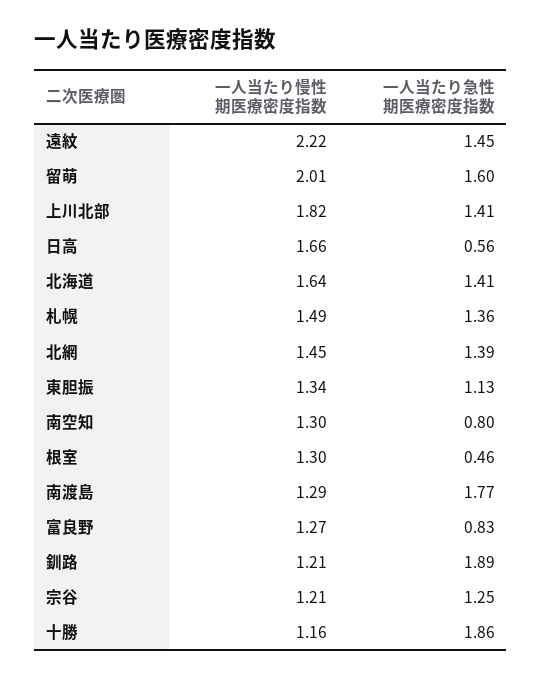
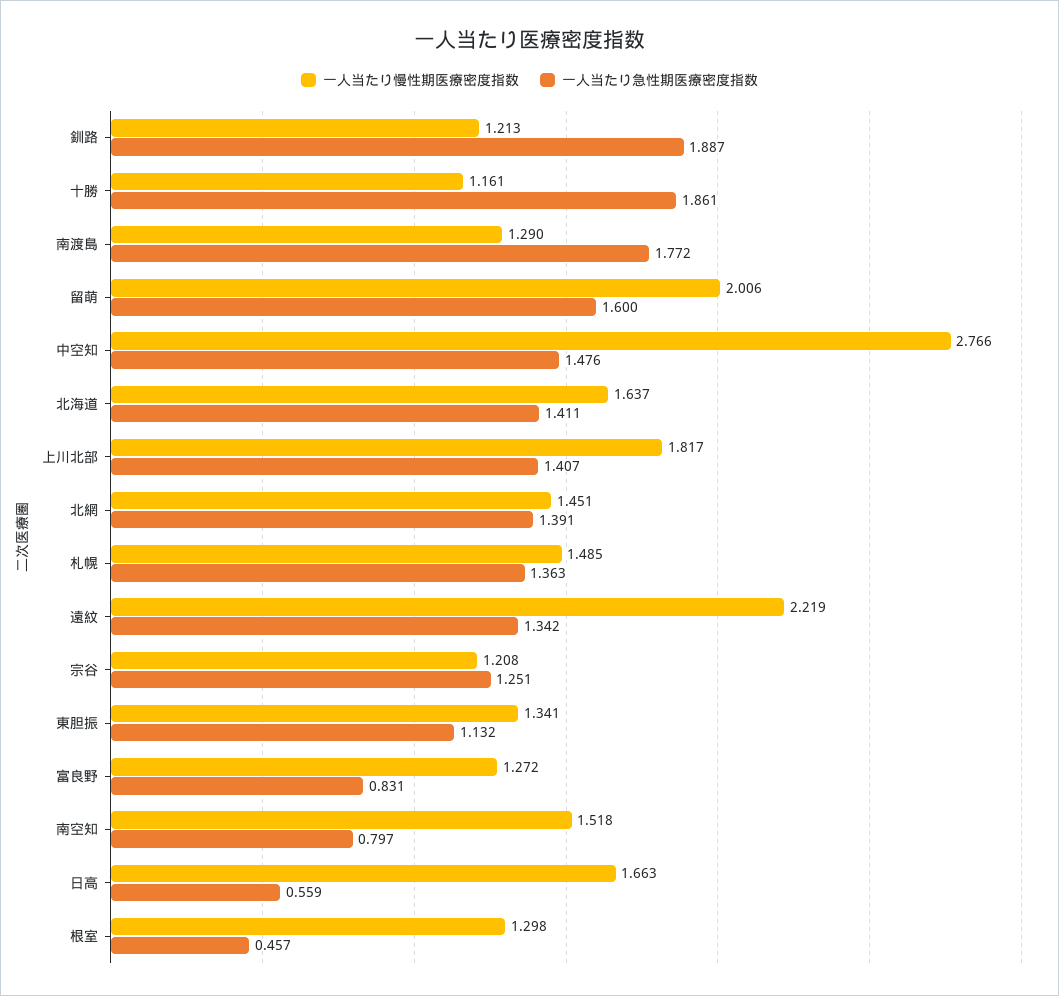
一人当たり急性期医療密度指数, 遠紋: 1.45 -> 1.342
一人当たり慢性期医療密度指数, 南空知: 1.3 -> 1.518
一人当たり慢性期医療密度指数, 中空知: none -> 2.766
一人当たり急性期医療密度指数, 中空知: none -> 1.476

